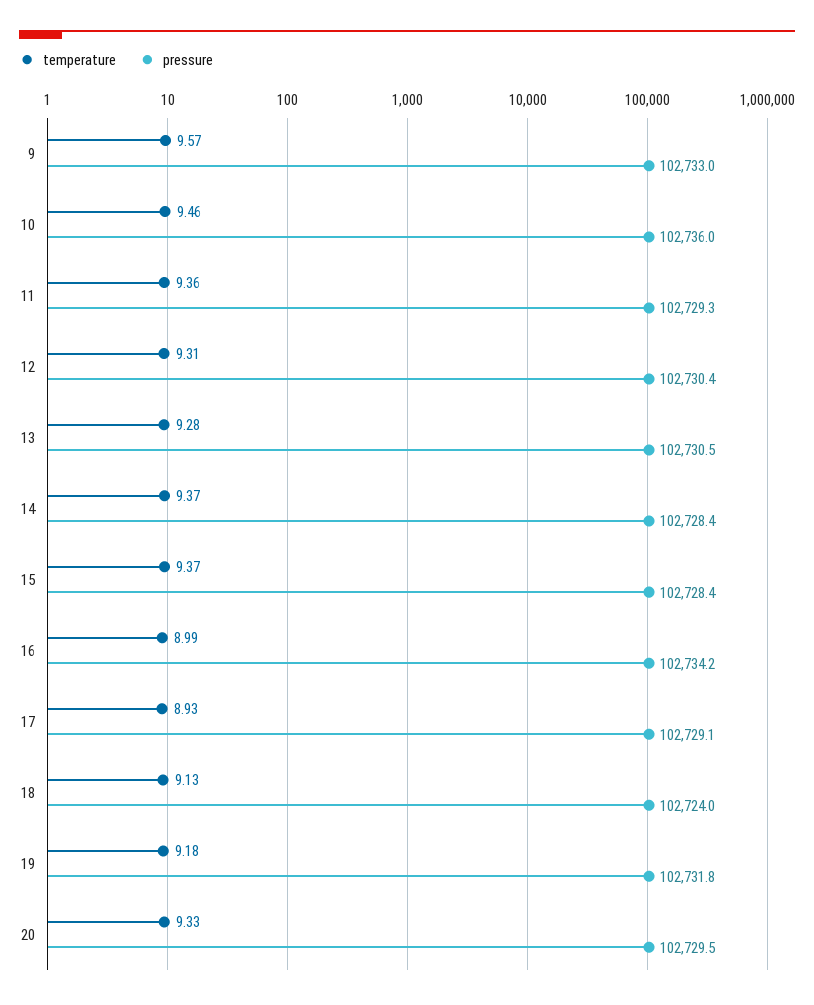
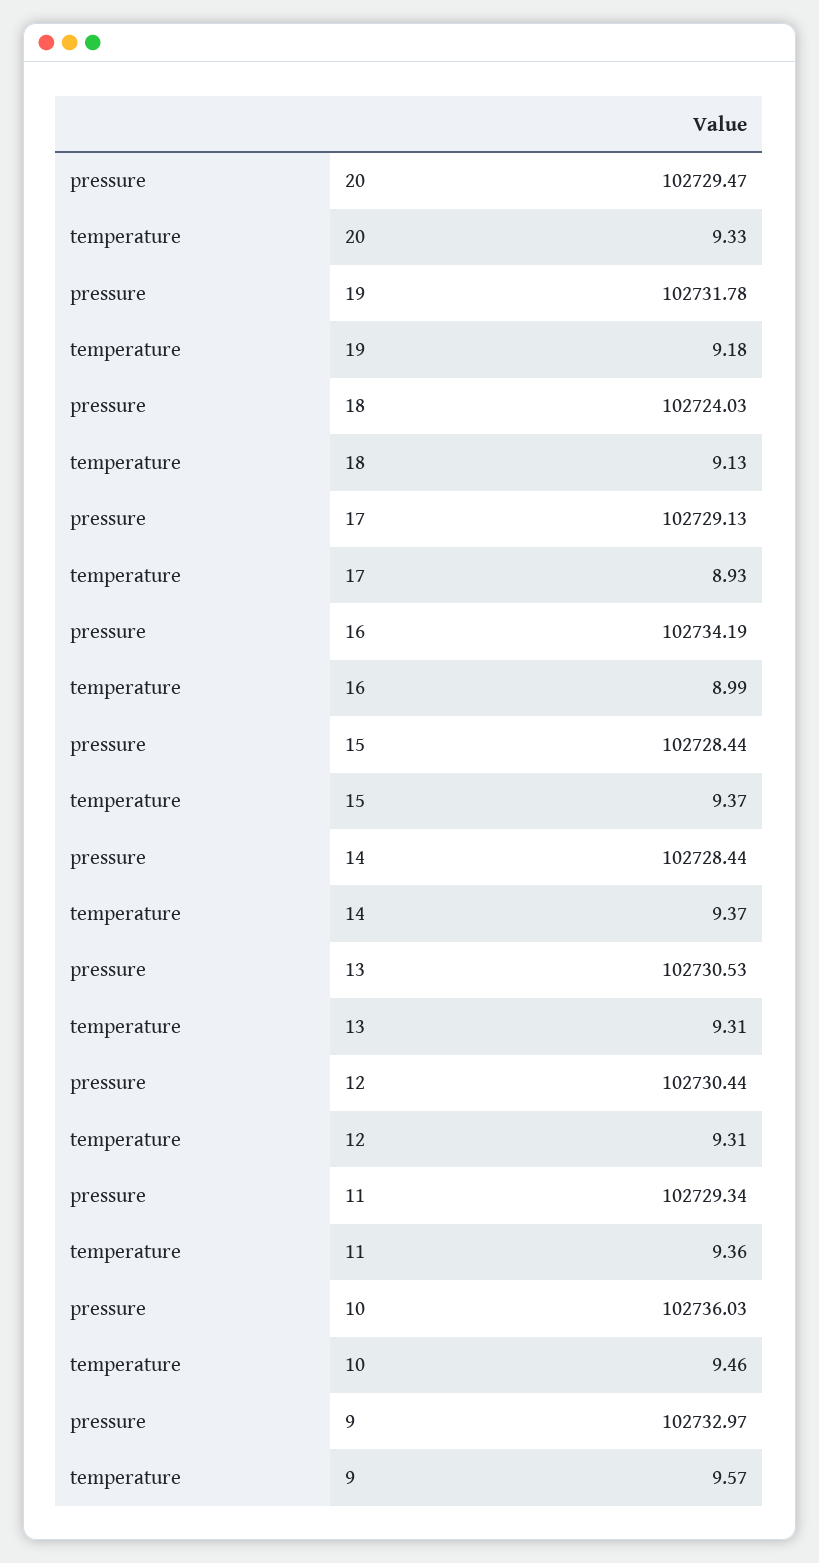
temperature, 13: 9.28 -> 9.31

